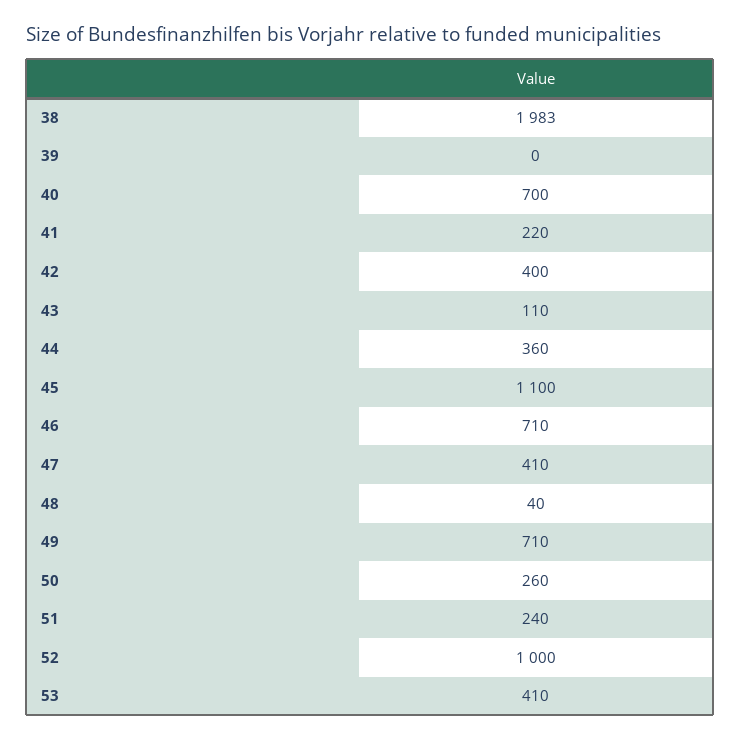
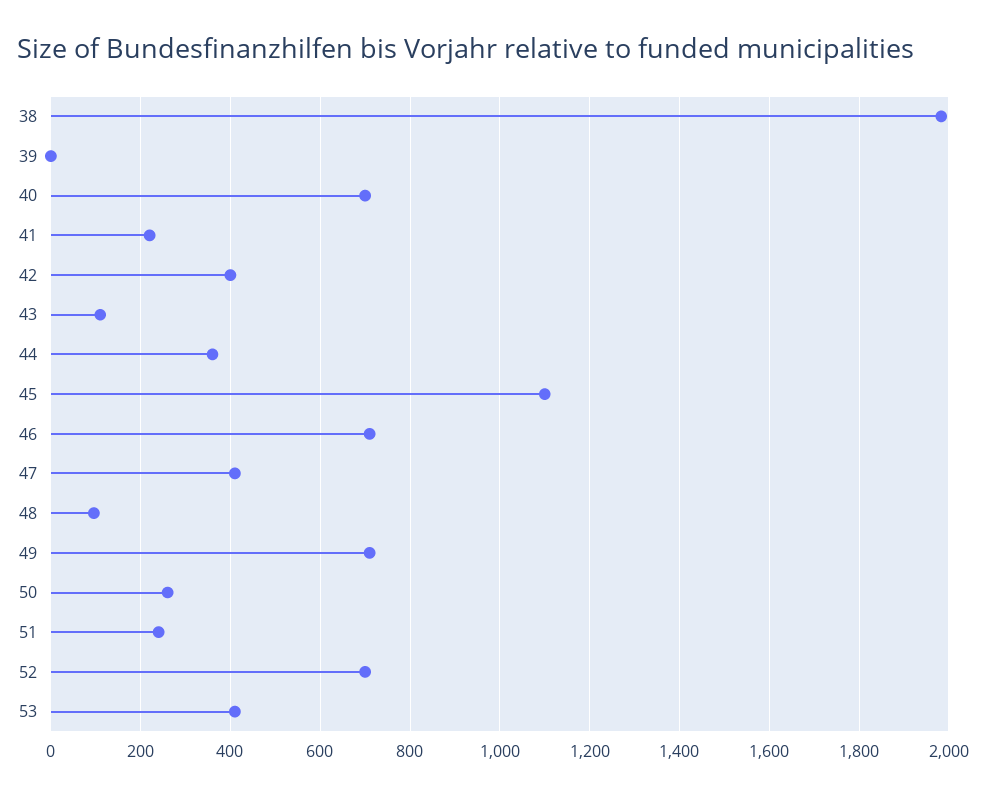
48: 40 -> 100
52: 1000 -> 700

